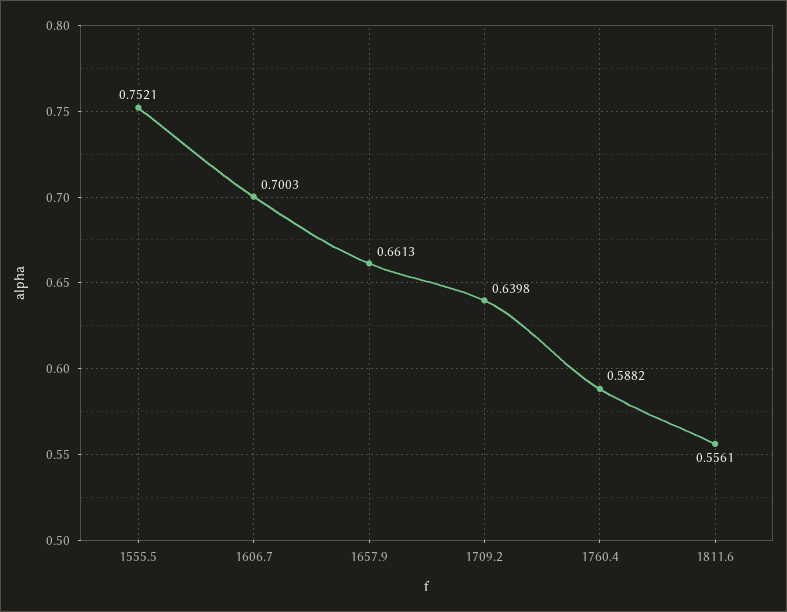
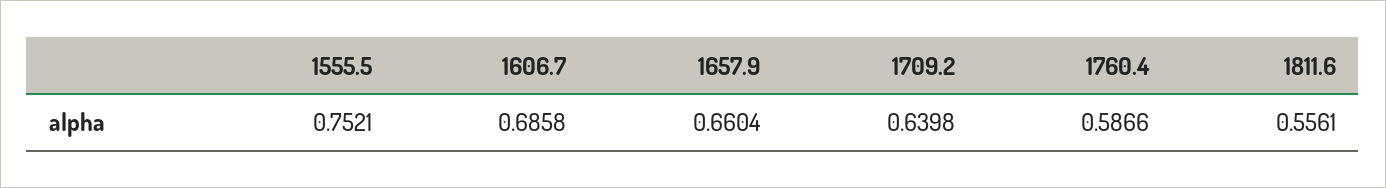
1606.7: 0.7003 -> 0.6858
1657.9: 0.6613 -> 0.6604
1760.4: 0.5882 -> 0.5866

